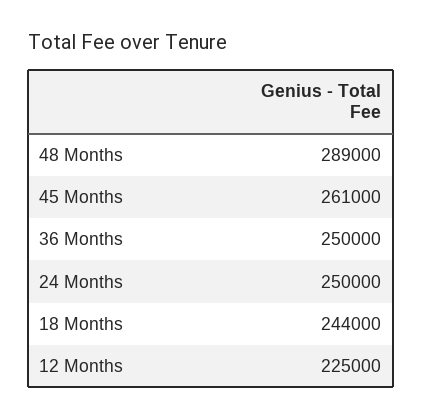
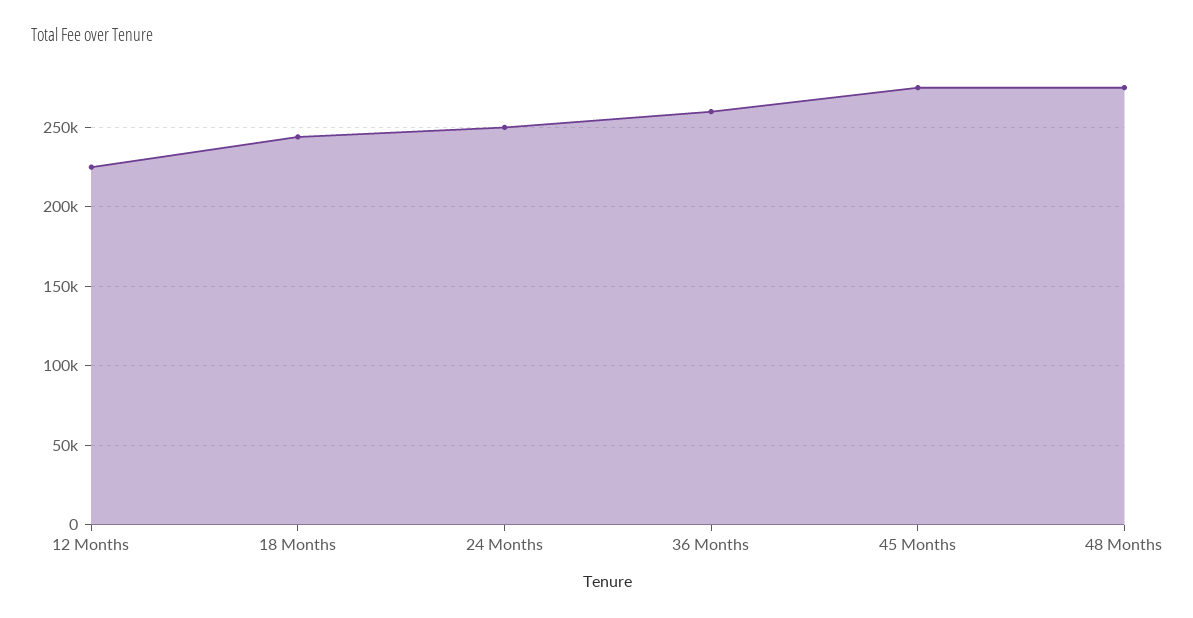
48 Months: 289000 -> 275000
45 Months: 261000 -> 275000
36 Months: 250000 -> 260000

